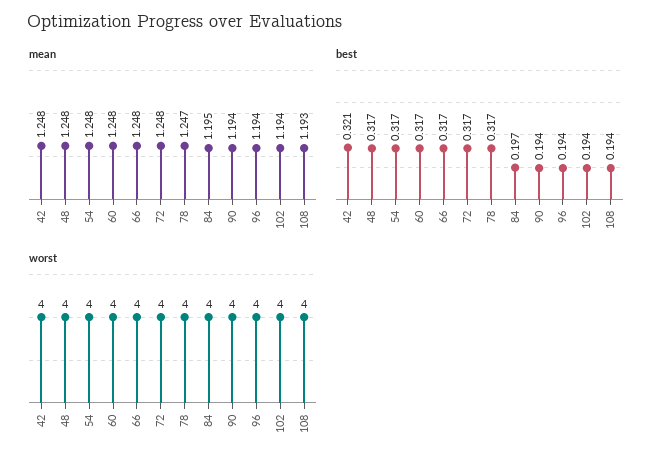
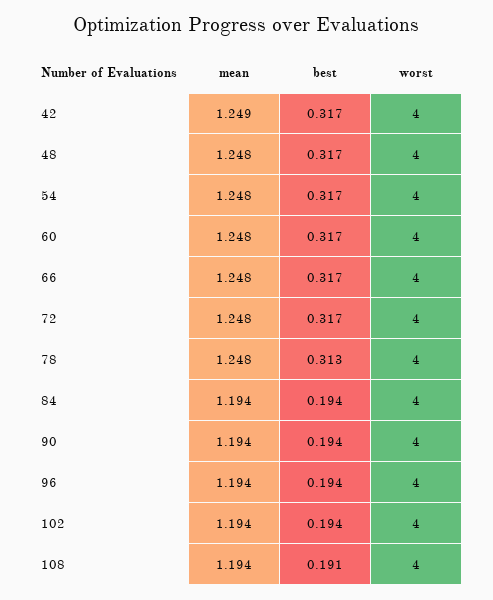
mean, 42: 1.248 -> 1.249
mean, 78: 1.247 -> 1.248
mean, 84: 1.195 -> 1.194
mean, 108: 1.193 -> 1.194
best, 42: 0.321 -> 0.317
best, 78: 0.317 -> 0.313
best, 84: 0.197 -> 0.194
best, 108: 0.194 -> 0.191

